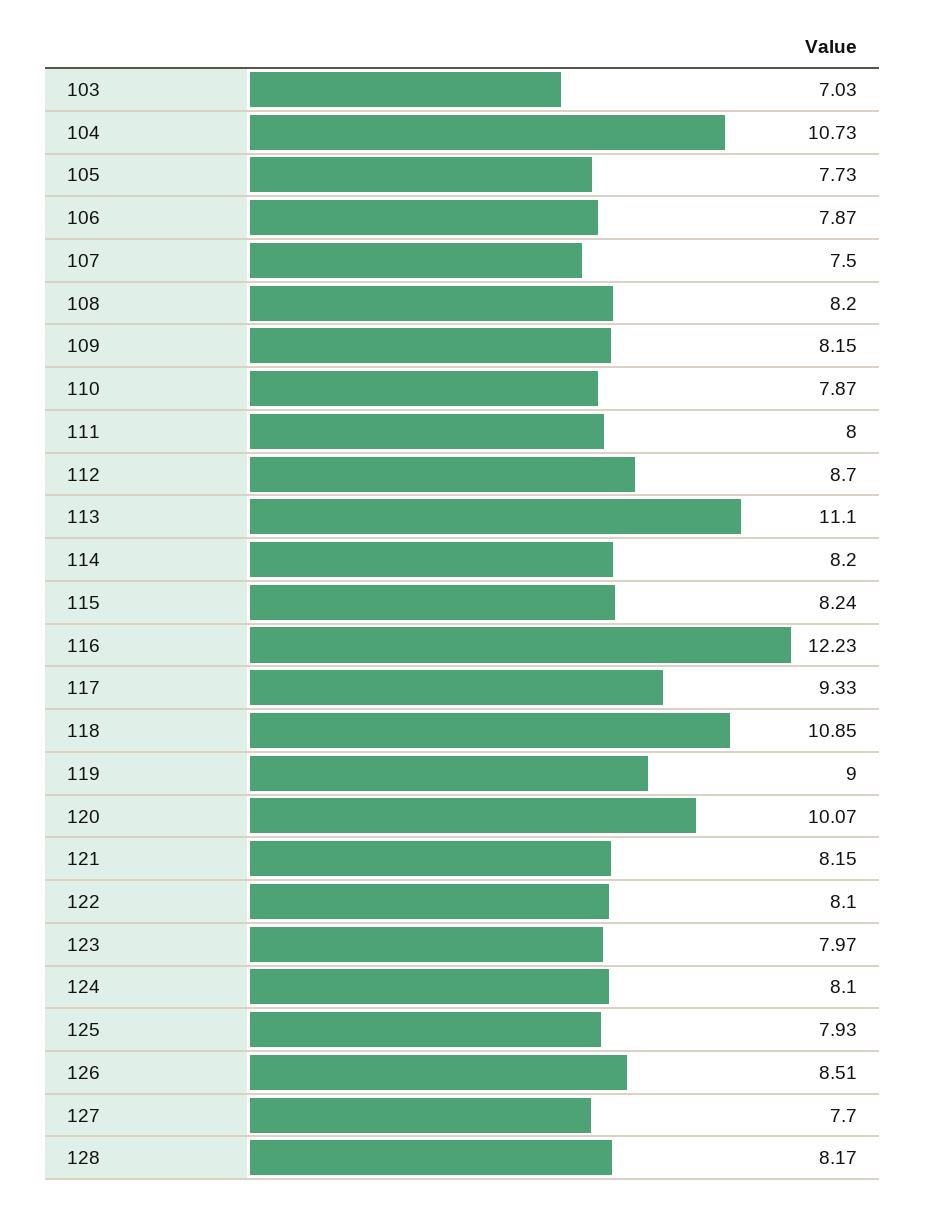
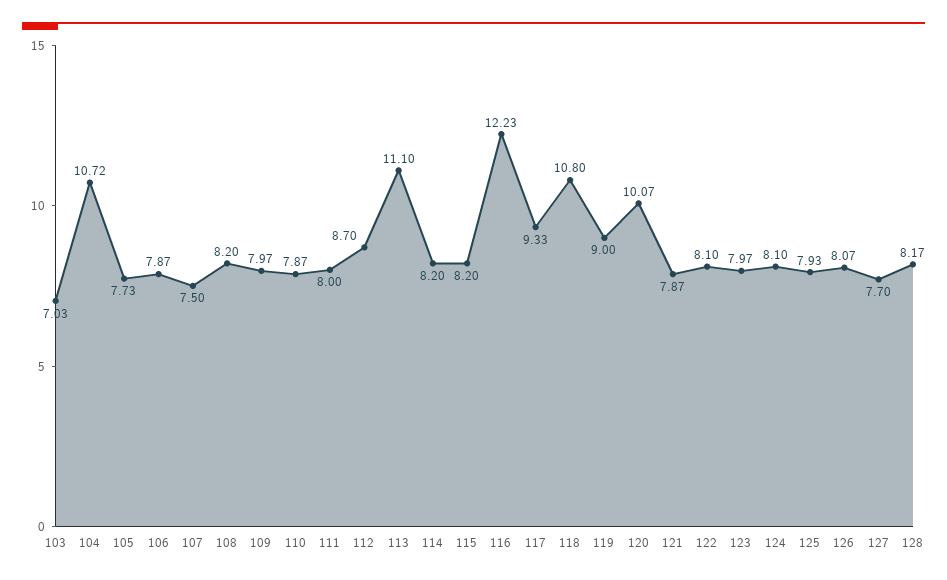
104: 10.73 -> 10.72
109: 8.15 -> 7.97
115: 8.24 -> 8.2
118: 10.85 -> 10.8
121: 8.15 -> 7.87
126: 8.51 -> 8.07

